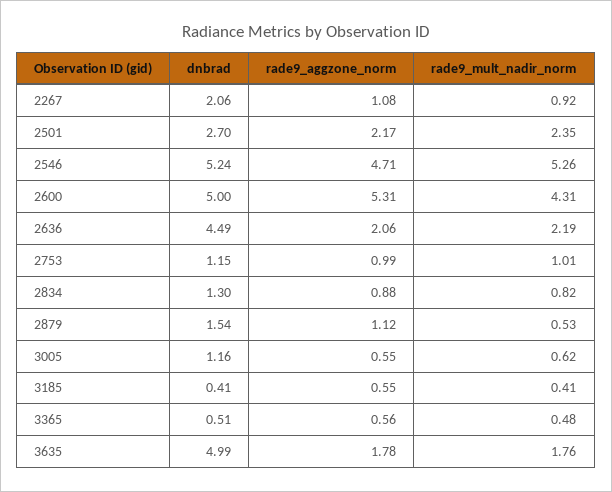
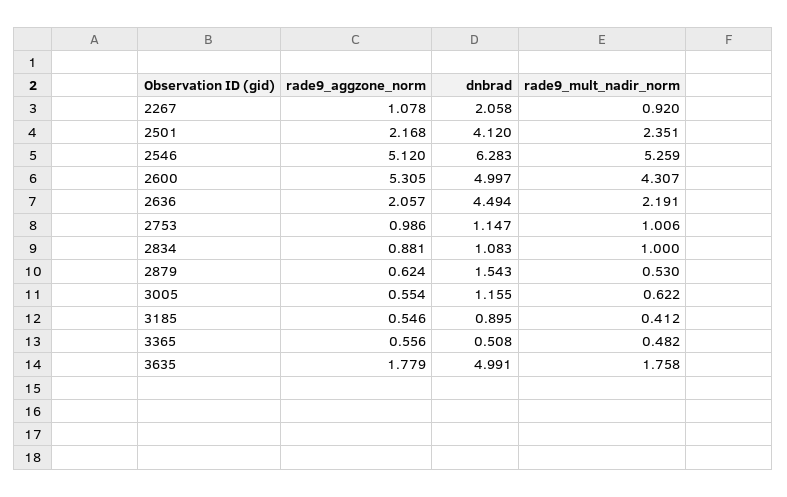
dnbrad, 2501: 2.7 -> 4.12
dnbrad, 2546: 5.24 -> 6.283
rade9_aggzone_norm, 2546: 4.71 -> 5.12
dnbrad, 2834: 1.3 -> 1.083
rade9_mult_nadir_norm, 2834: 0.82 -> 1
rade9_aggzone_norm, 2879: 1.12 -> 0.624
dnbrad, 3185: 0.41 -> 0.895

